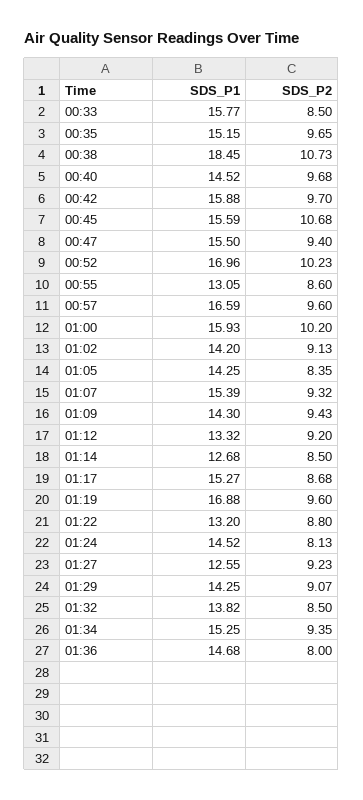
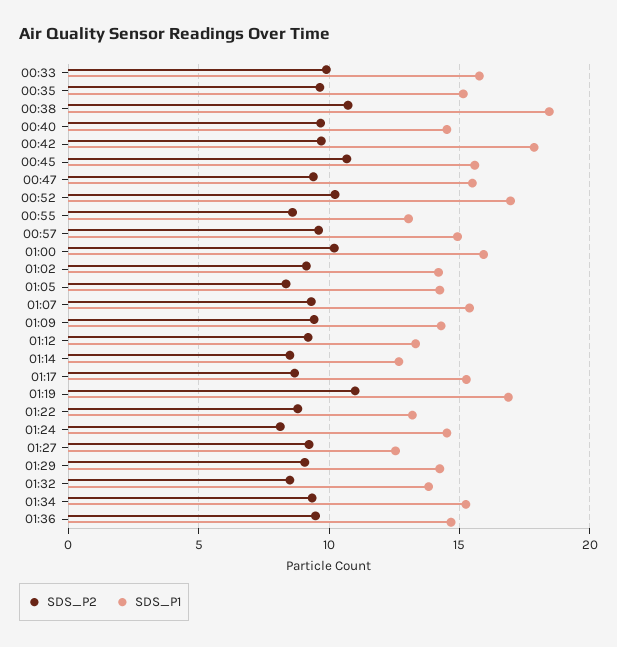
SDS_P2, 00:33: 8.5 -> 10
SDS_P1, 00:42: 15.88 -> 18
SDS_P1, 00:57: 16.59 -> 15
SDS_P2, 01:19: 9.6 -> 11
SDS_P2, 01:36: 8 -> 9.5

